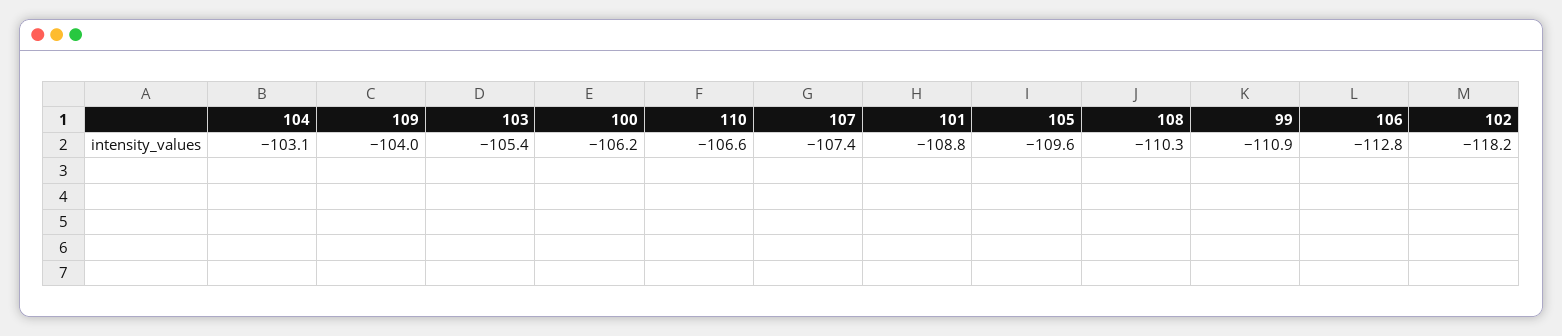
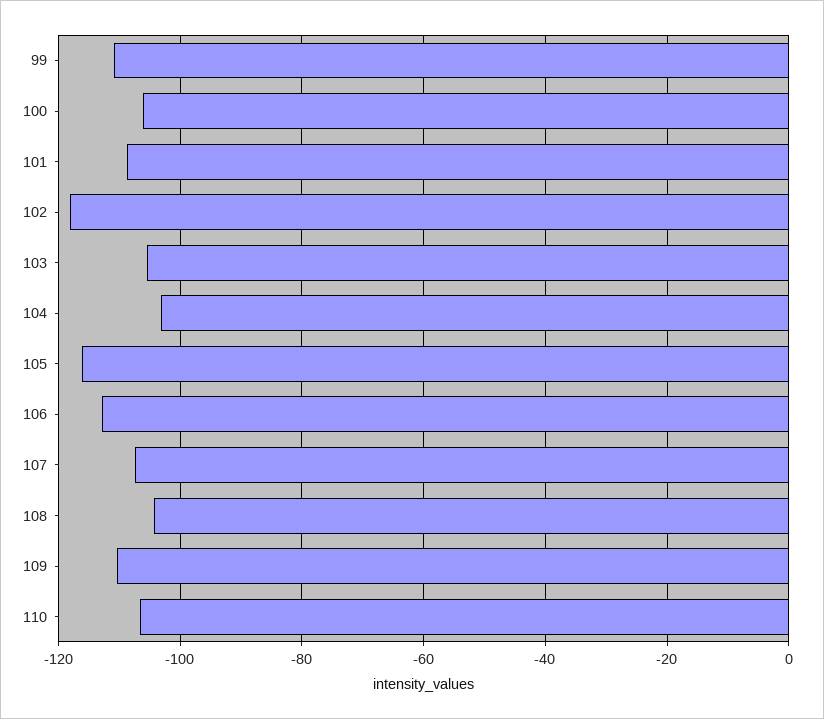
109: -104 -> -110
105: -109.6 -> -116
108: -110.3 -> -104

